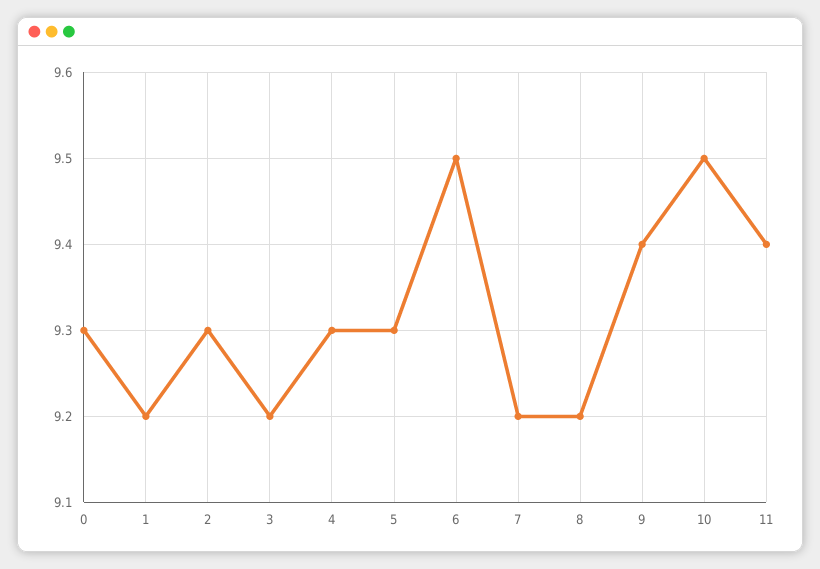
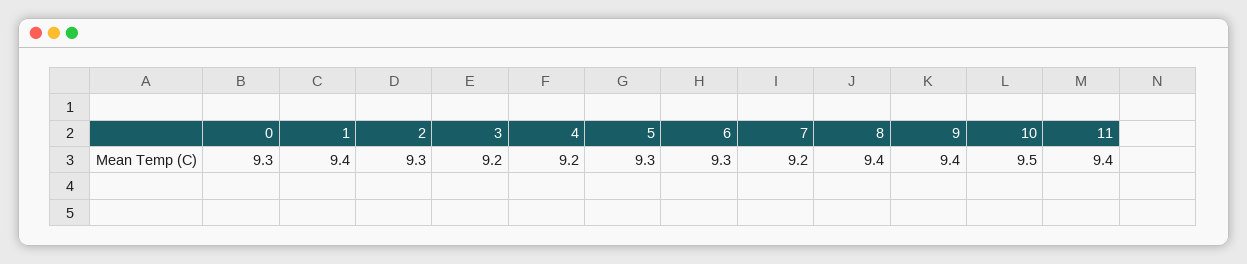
1: 9.2 -> 9.4
4: 9.3 -> 9.2
6: 9.5 -> 9.3
8: 9.2 -> 9.4

